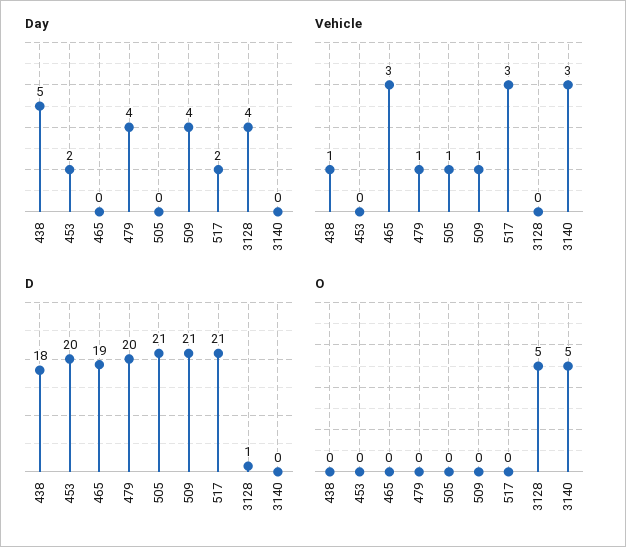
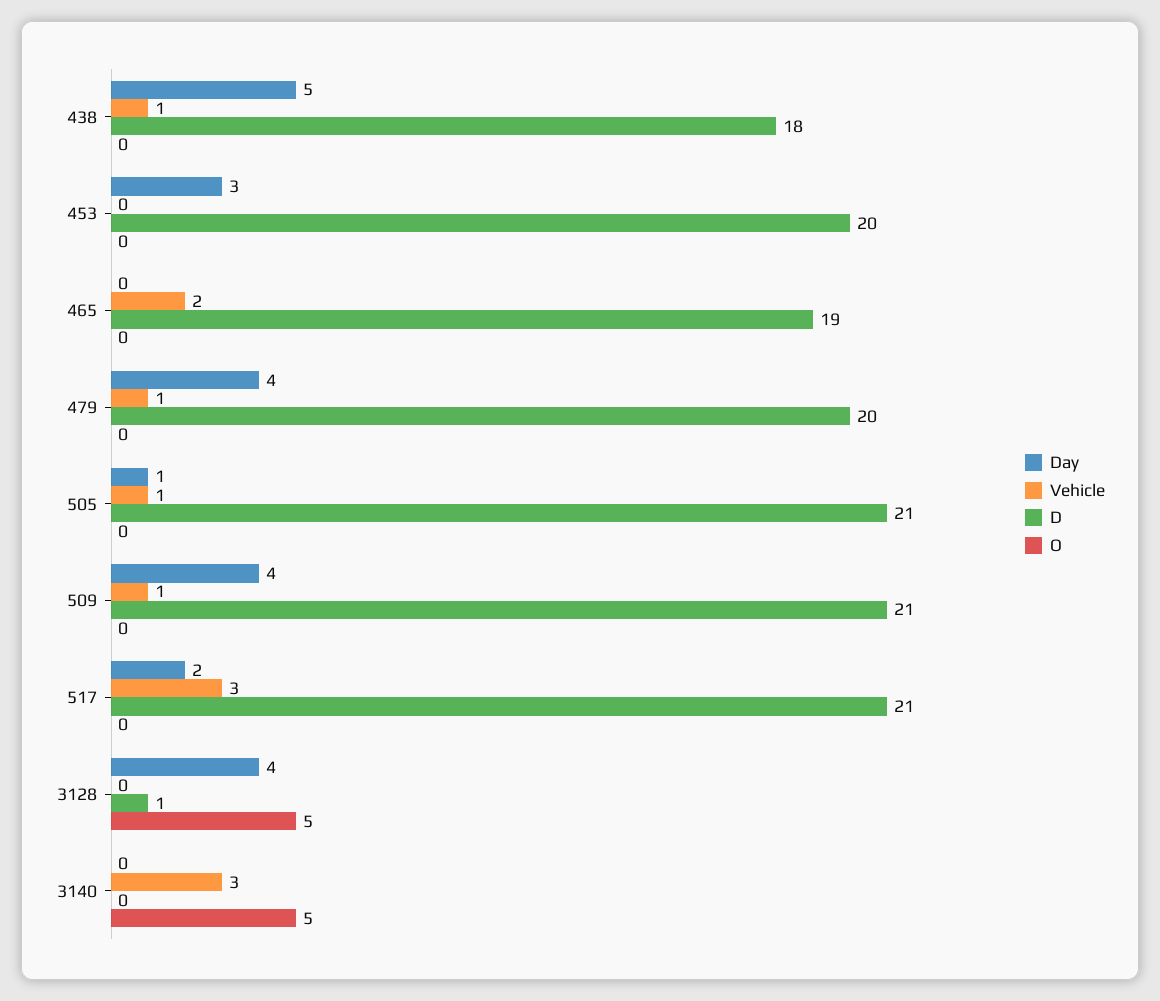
Day, 453: 2 -> 3
Day, 505: 0 -> 1
Vehicle, 465: 3 -> 2

